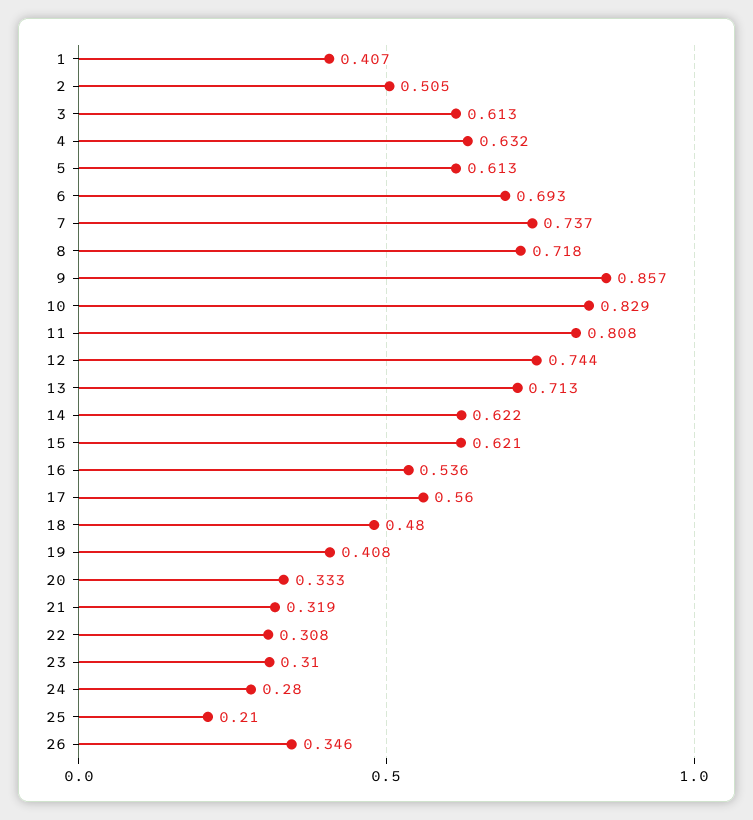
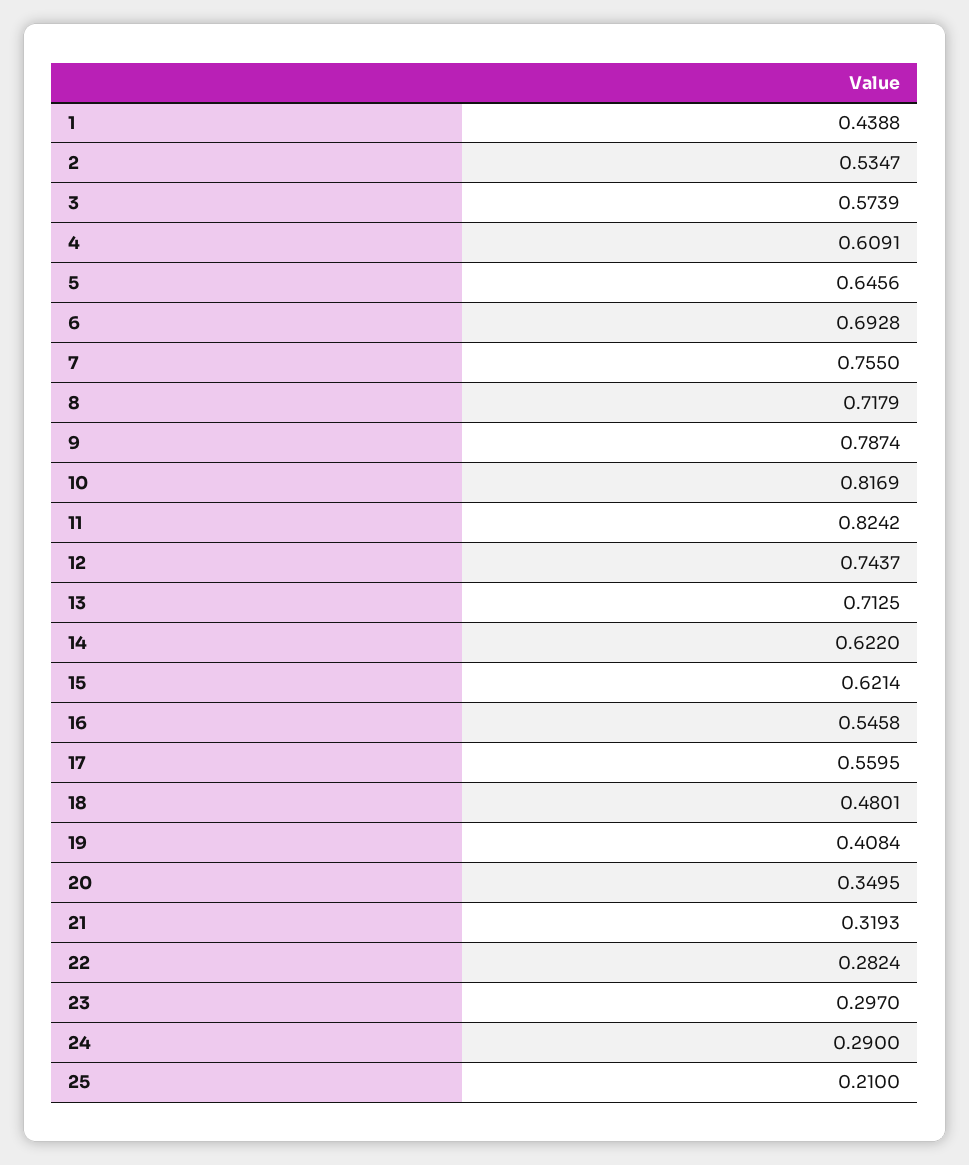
1: 0.407 -> 0.4388
2: 0.505 -> 0.5347
3: 0.613 -> 0.5739
4: 0.632 -> 0.6091
5: 0.613 -> 0.6456
7: 0.737 -> 0.755
9: 0.857 -> 0.7874
10: 0.829 -> 0.8169
11: 0.808 -> 0.8242
16: 0.536 -> 0.5458
20: 0.333 -> 0.3495
22: 0.308 -> 0.2824
23: 0.31 -> 0.297
24: 0.28 -> 0.29
26: 0.346 -> none

